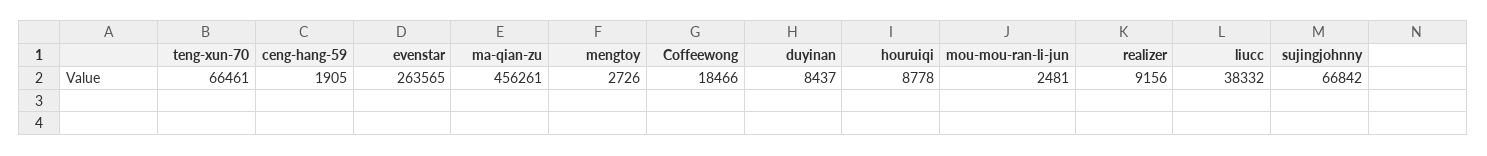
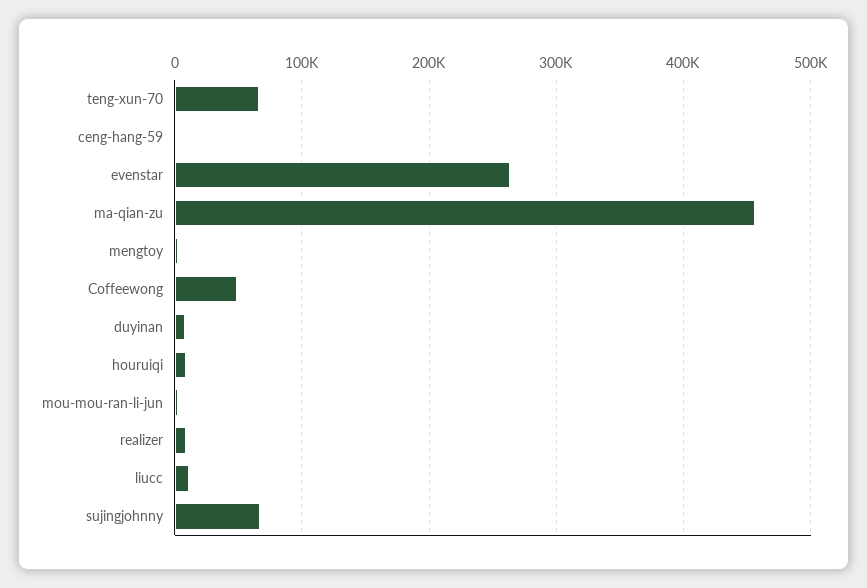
Coffeewong: 18466 -> 50000
liucc: 38332 -> 10000

